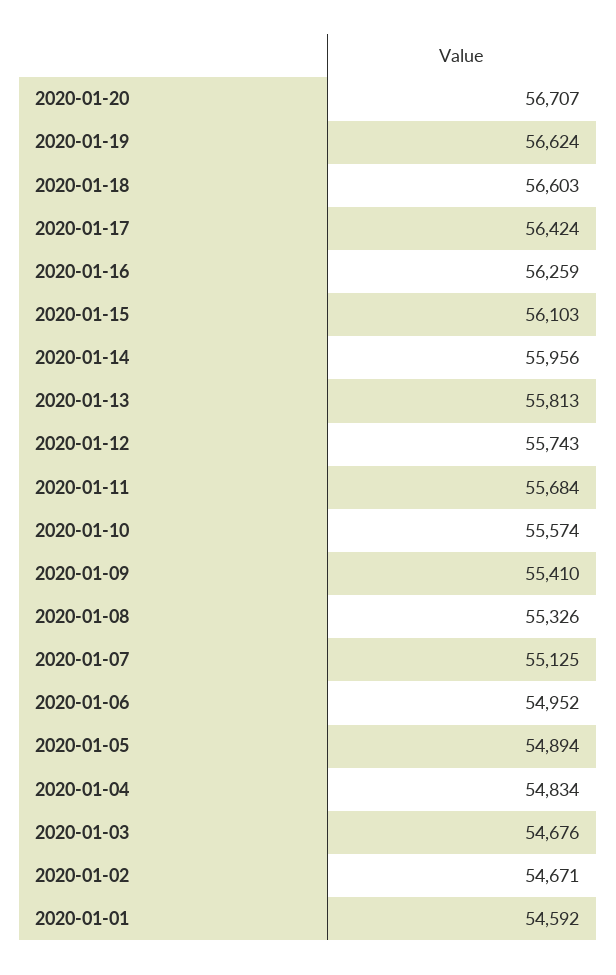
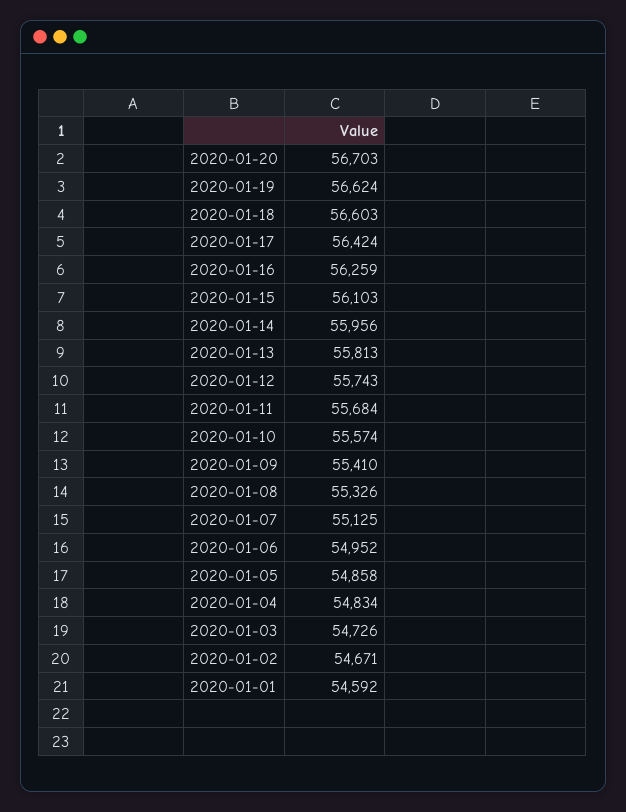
2020-01-20: 56707 -> 56703
2020-01-05: 54894 -> 54858
2020-01-03: 54676 -> 54726

